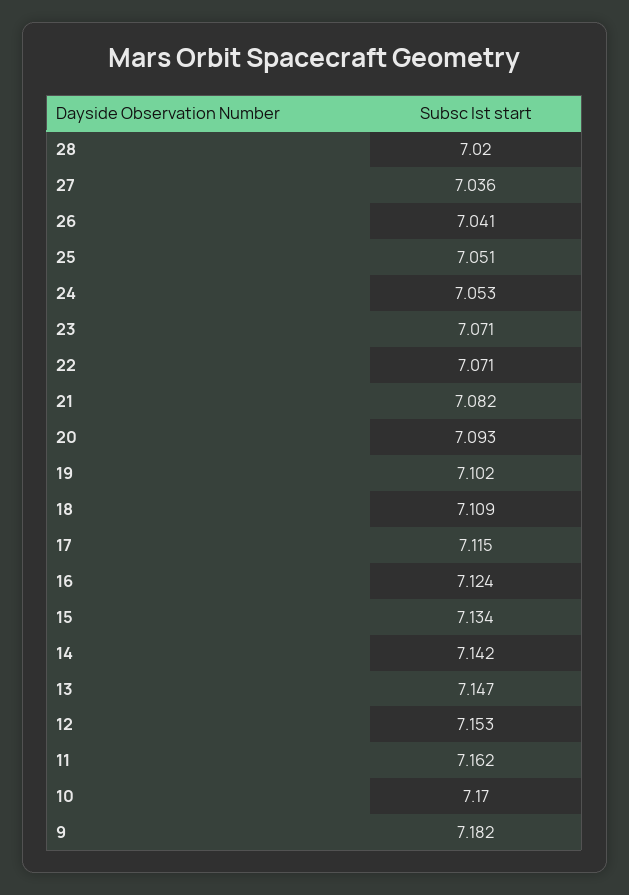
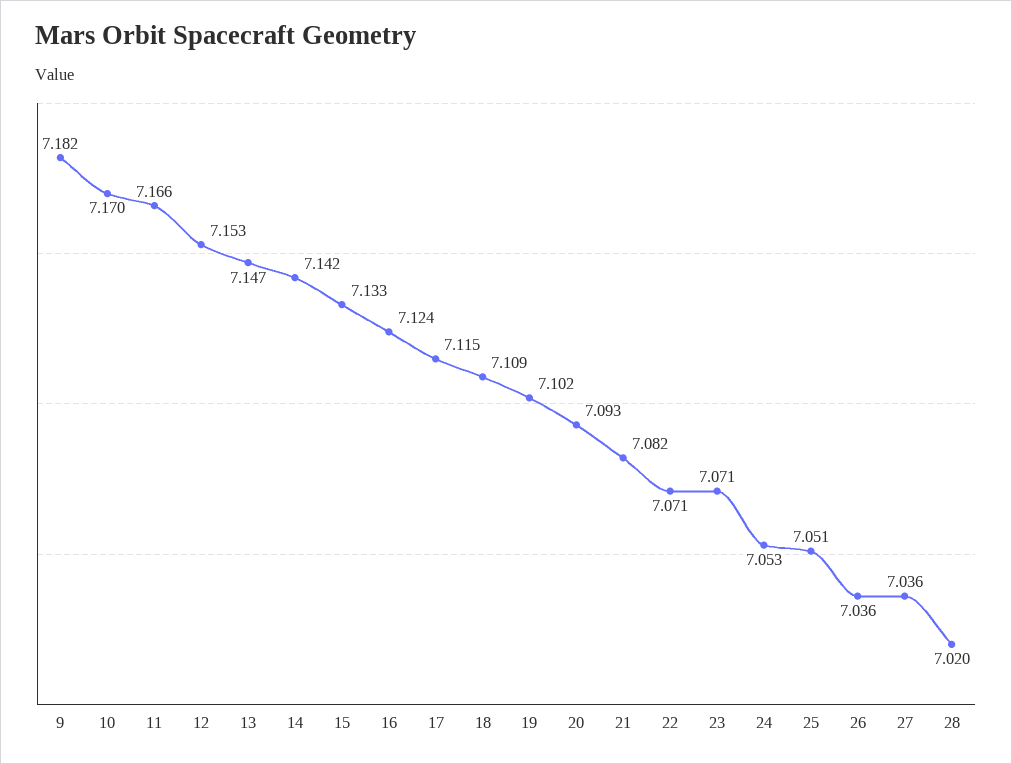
26: 7.041 -> 7.036
15: 7.134 -> 7.133
11: 7.162 -> 7.166

